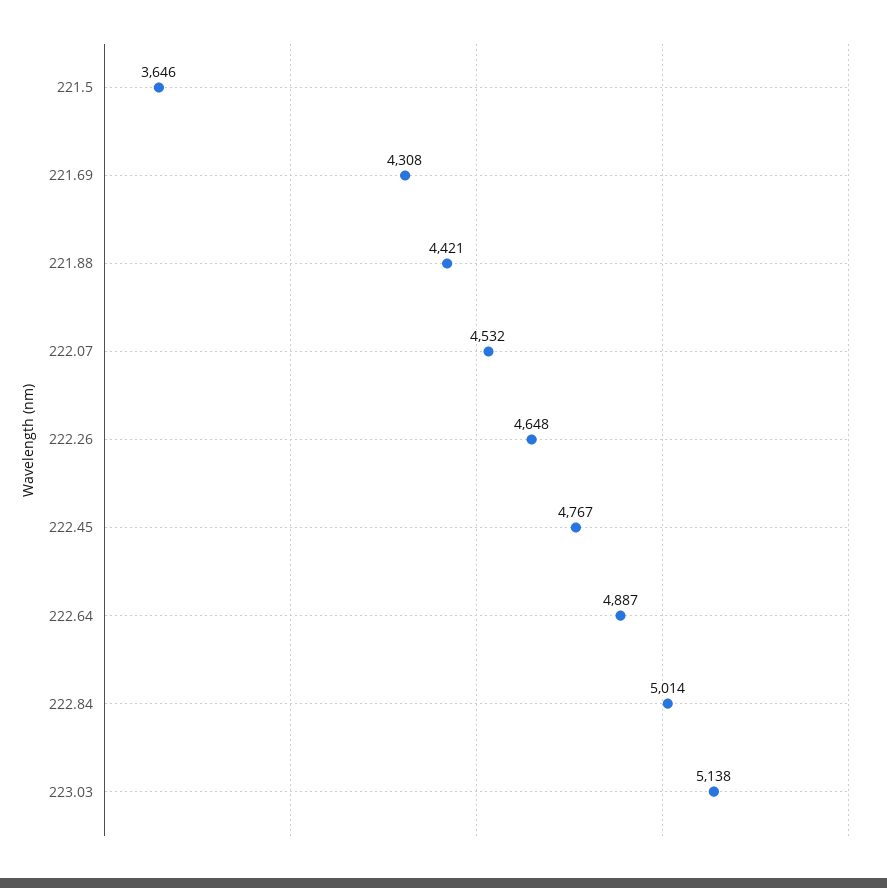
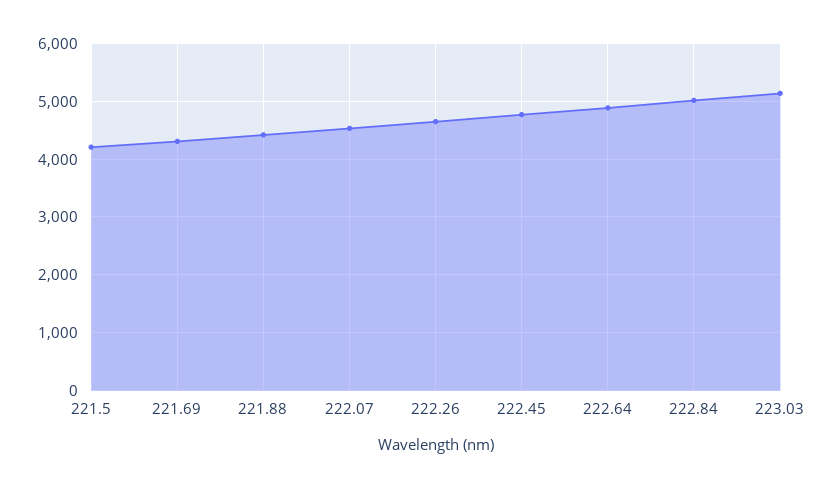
221.5: 3646 -> 4200

